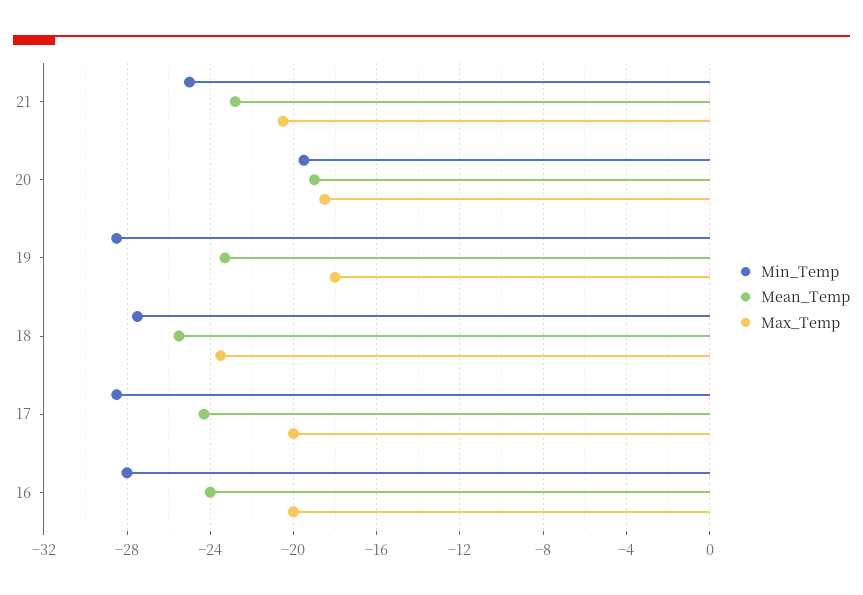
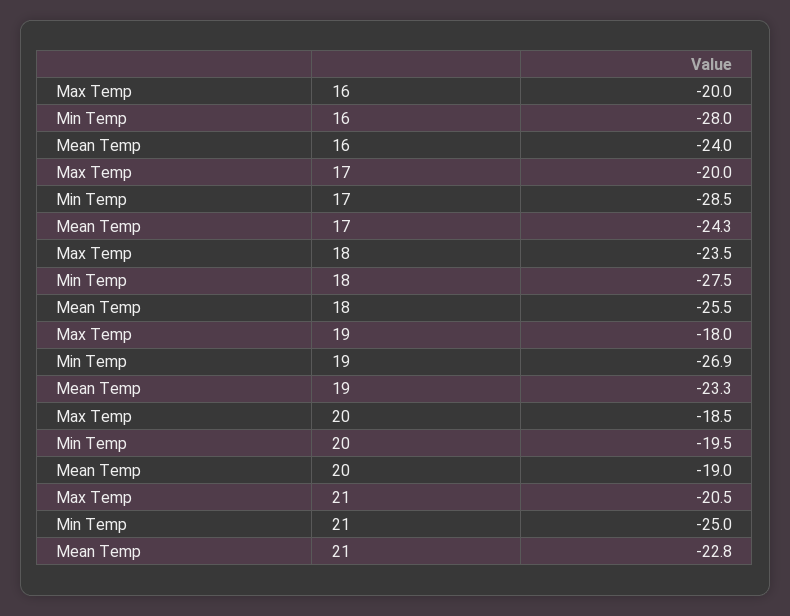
Min_Temp, 19: -28.5 -> -26.9

